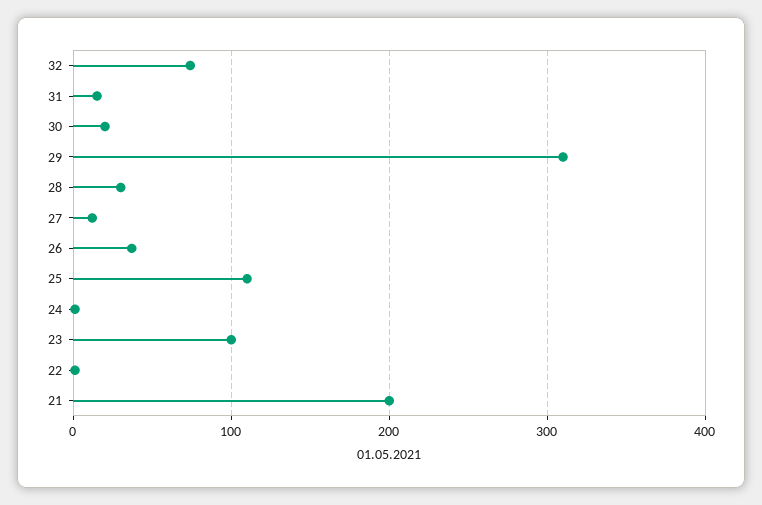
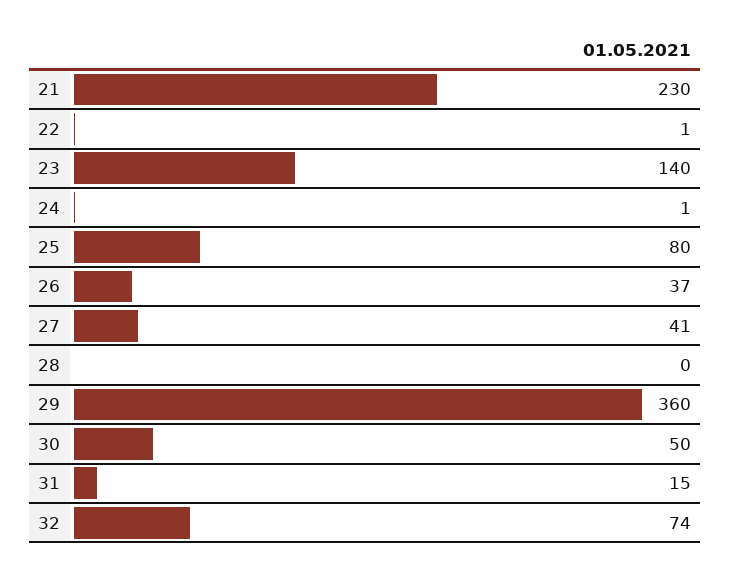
30: 20 -> 50
29: 310 -> 360
28: 30 -> 0
27: 10 -> 41
25: 110 -> 80
23: 100 -> 140
21: 200 -> 230

